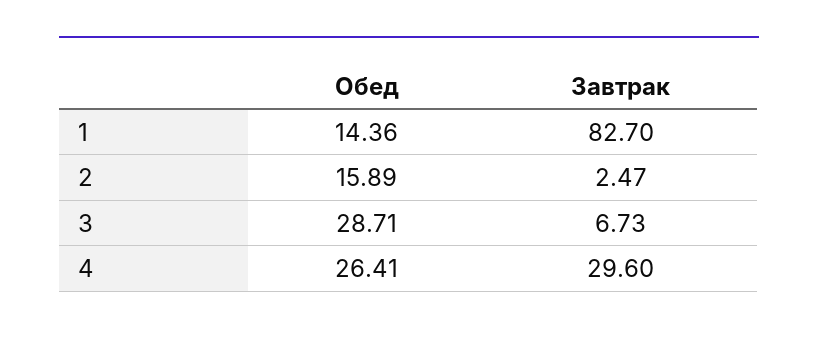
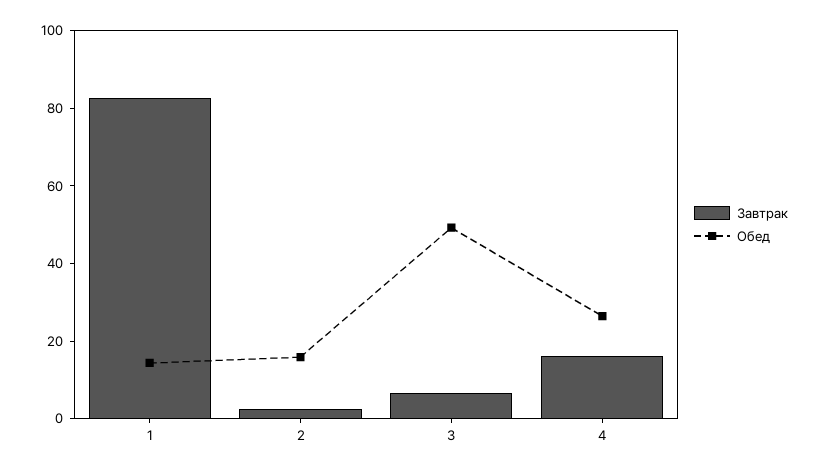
Обед, 3: 28.71 -> 50
Завтрак, 4: 29.6 -> 15

